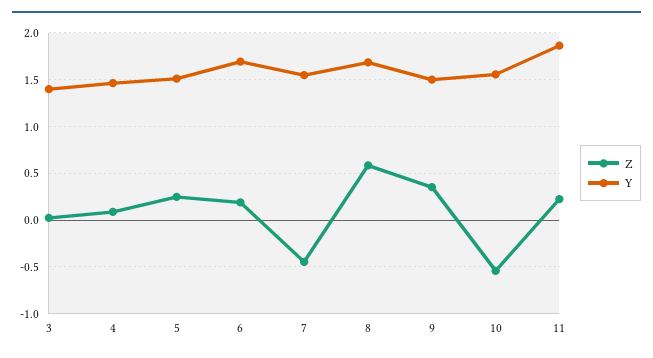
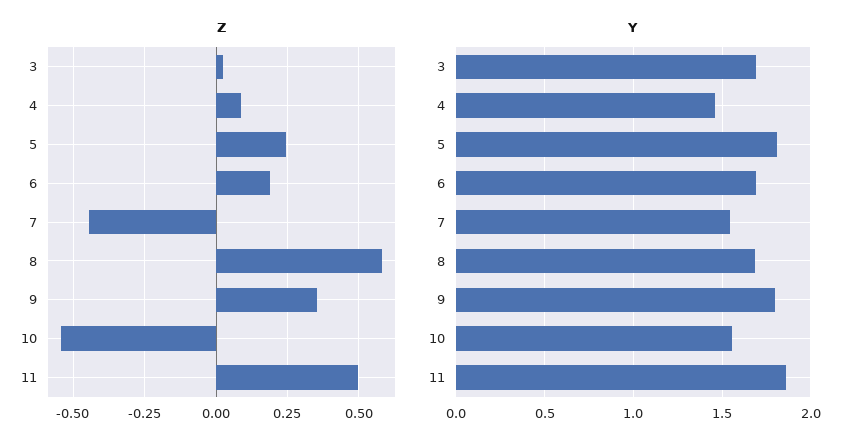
Y, 3: 1.4 -> 1.7
Y, 5: 1.5 -> 1.8
Y, 9: 1.5 -> 1.8
Z, 11: 0.2 -> 0.5

